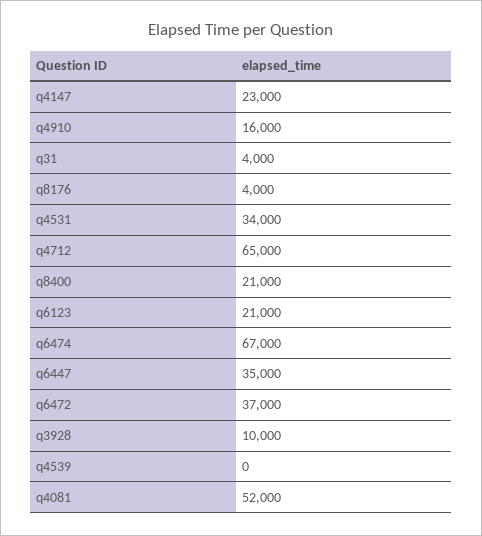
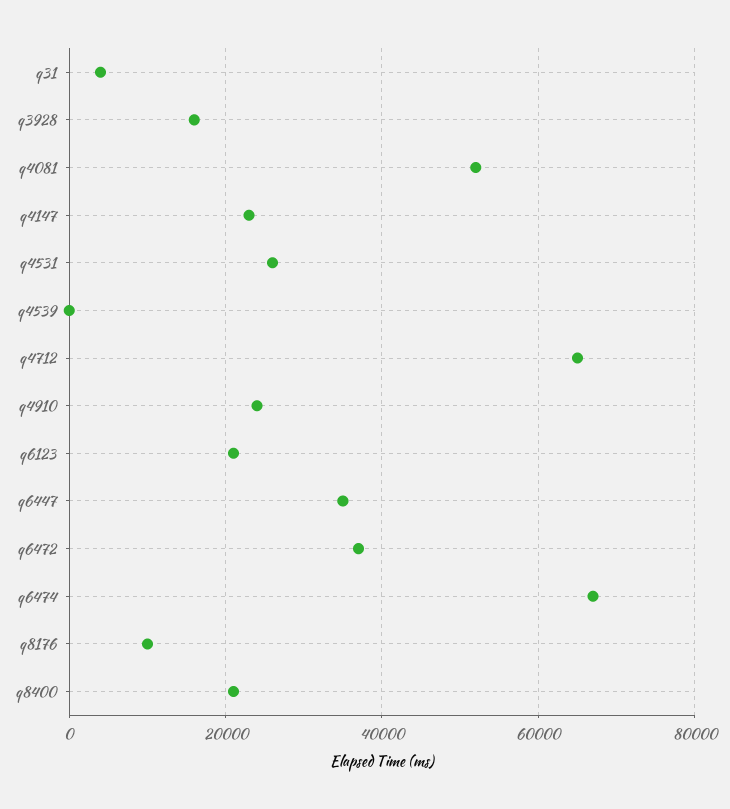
q4910: 16000 -> 24000
q8176: 4000 -> 10000
q4531: 34000 -> 26000
q3928: 10000 -> 16000

